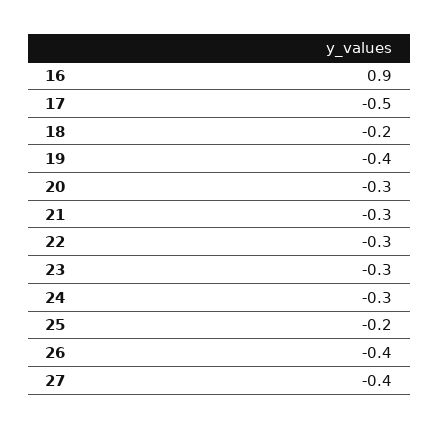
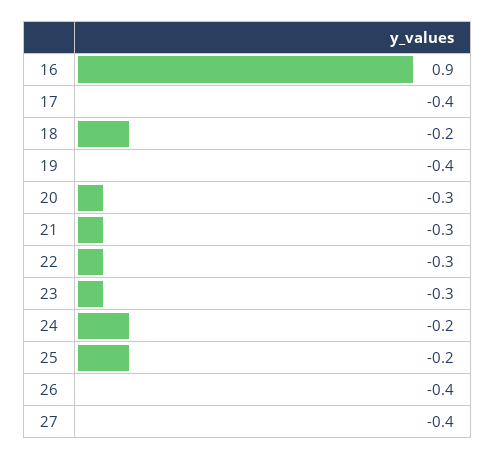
17: -0.5 -> -0.4
24: -0.3 -> -0.2

